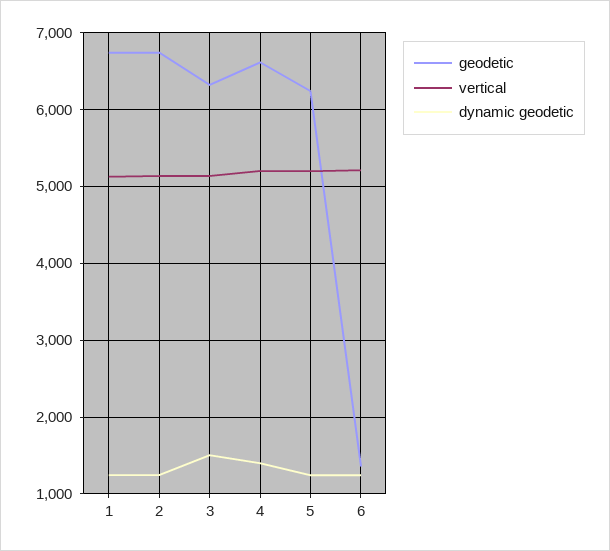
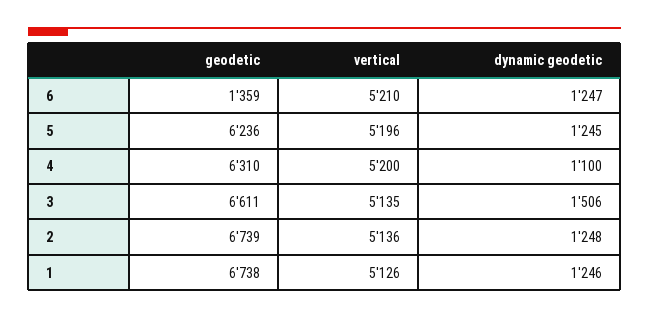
geodetic, 3: 6300 -> 6611
geodetic, 4: 6600 -> 6310
dynamic geodetic, 4: 1400 -> 1100

